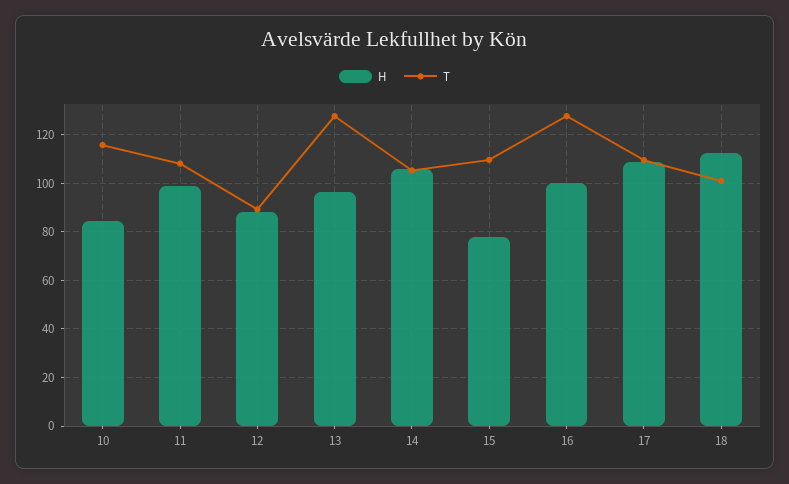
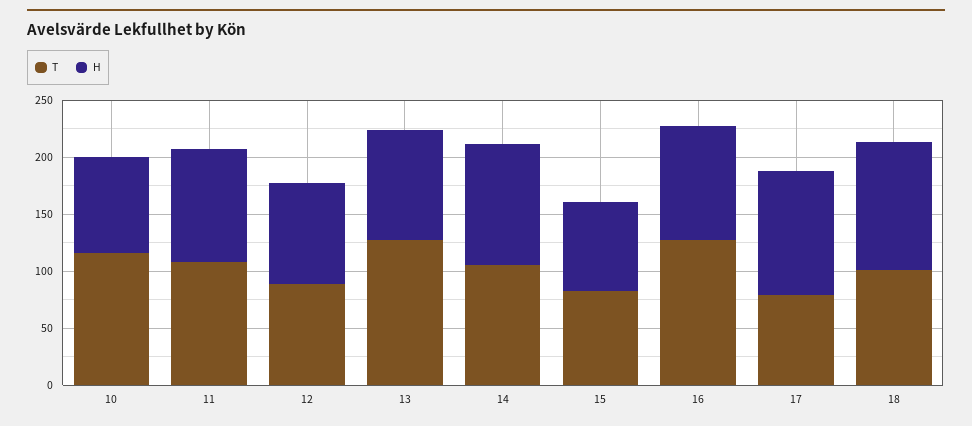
T, 15: 110 -> 80
T, 17: 110 -> 80

